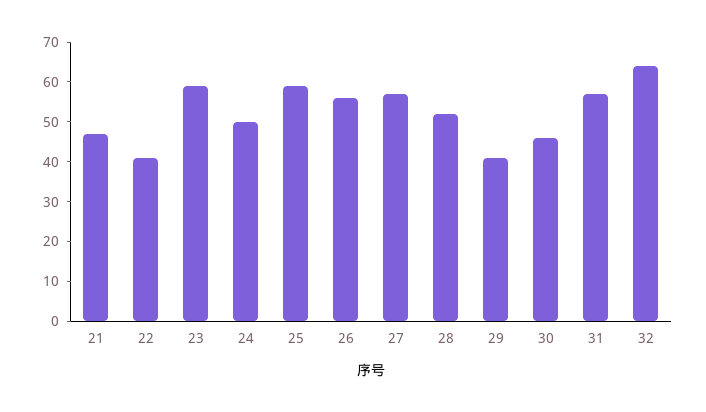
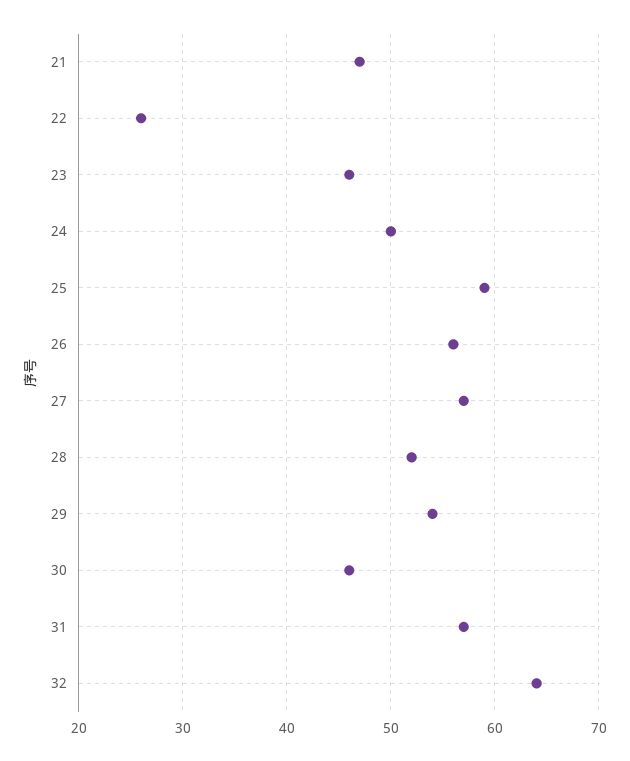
22: 40 -> 26
23: 60 -> 46
29: 40 -> 54

